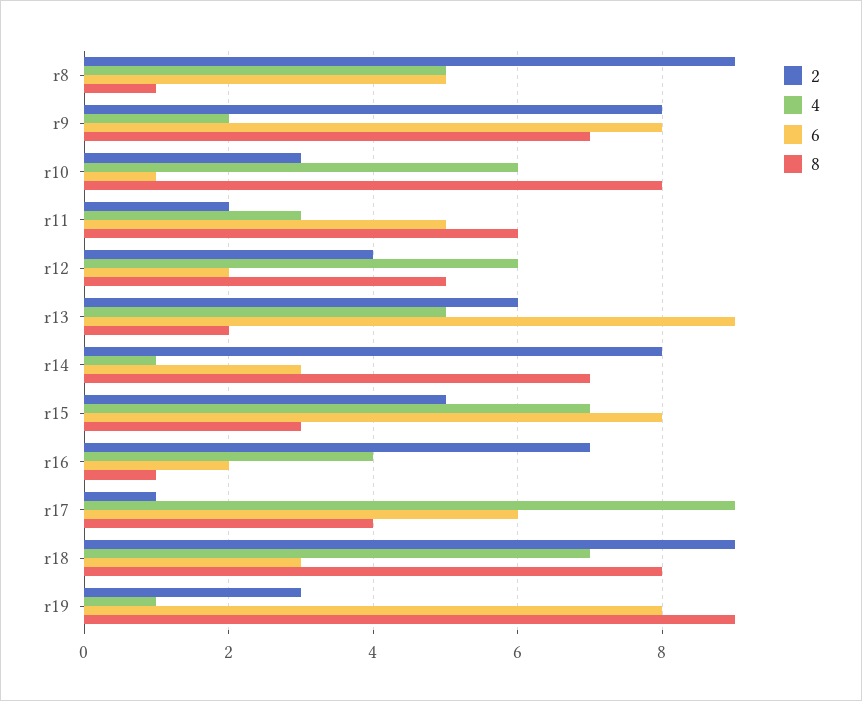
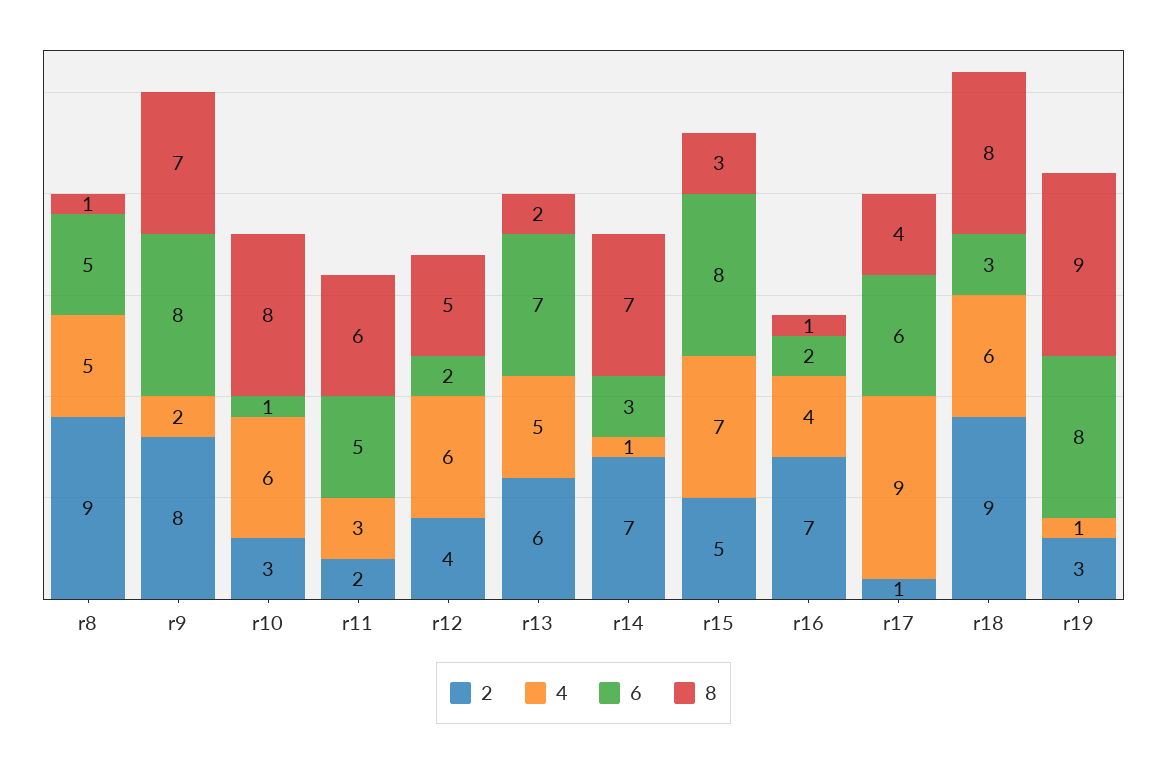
6, r13: 9 -> 7
2, r14: 8 -> 7
4, r18: 7 -> 6

